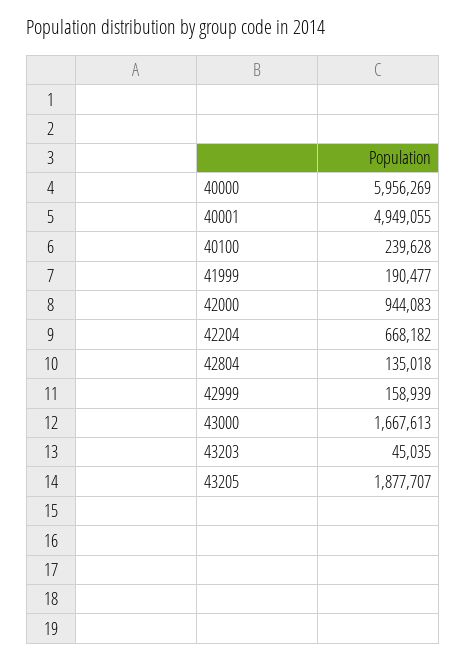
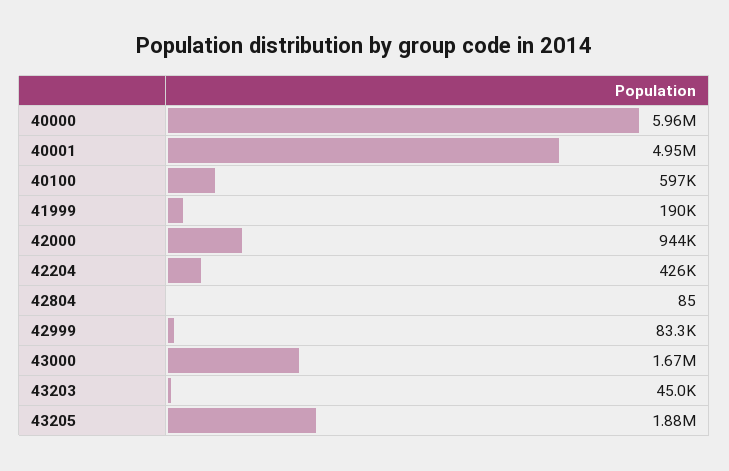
40100: 239628 -> 597000
42204: 668182 -> 426000
42804: 135018 -> 85
42999: 158939 -> 83300

